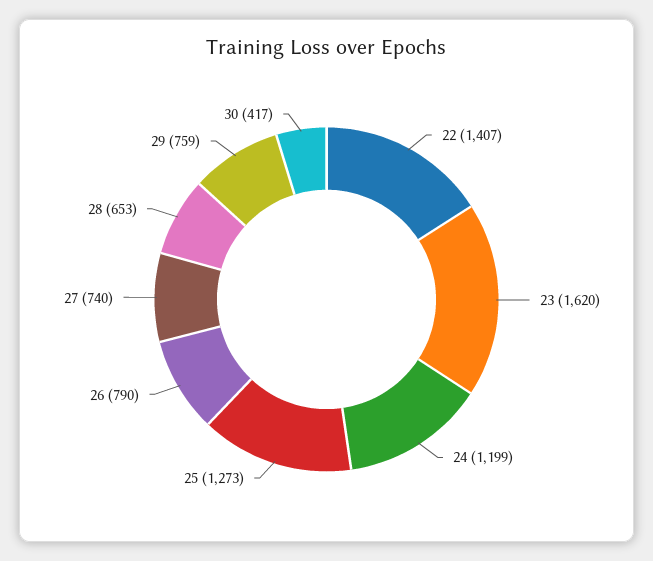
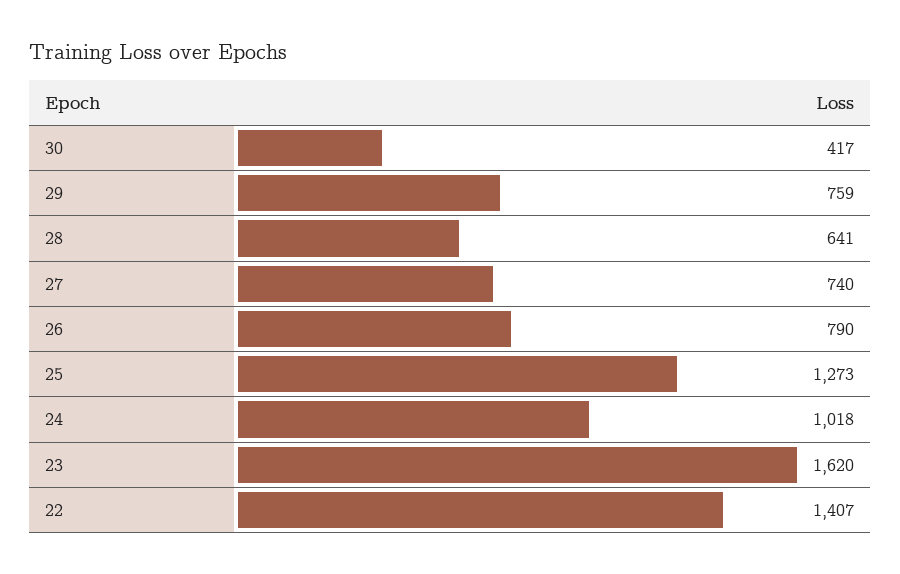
24: 1199 -> 1018
28: 653 -> 641

